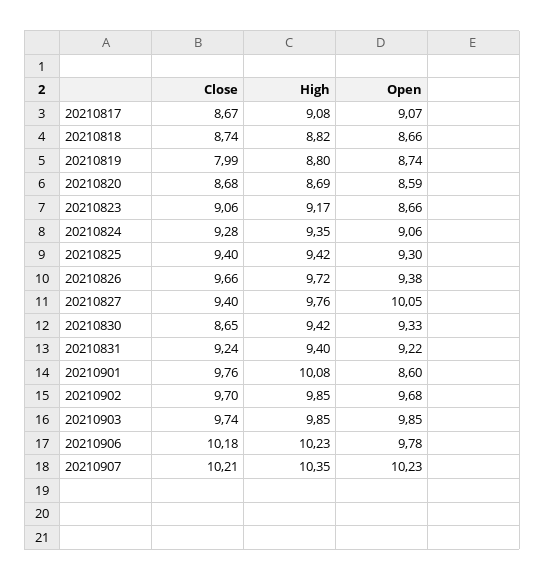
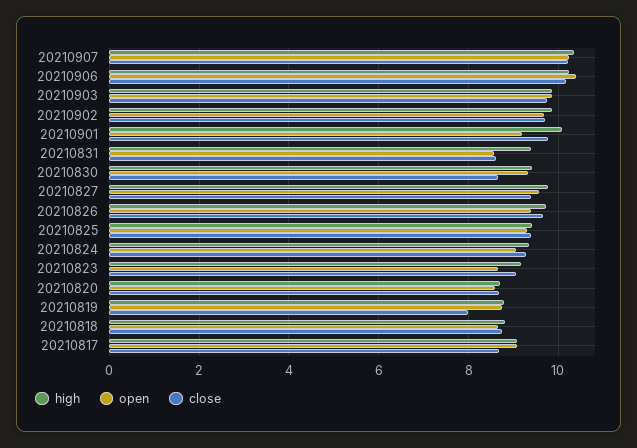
Open, 20210827: 10.05 -> 9.6
Close, 20210831: 9.24 -> 8.6
Open, 20210831: 9.22 -> 8.6
Open, 20210901: 8.6 -> 9.2
Open, 20210906: 9.78 -> 10.4

